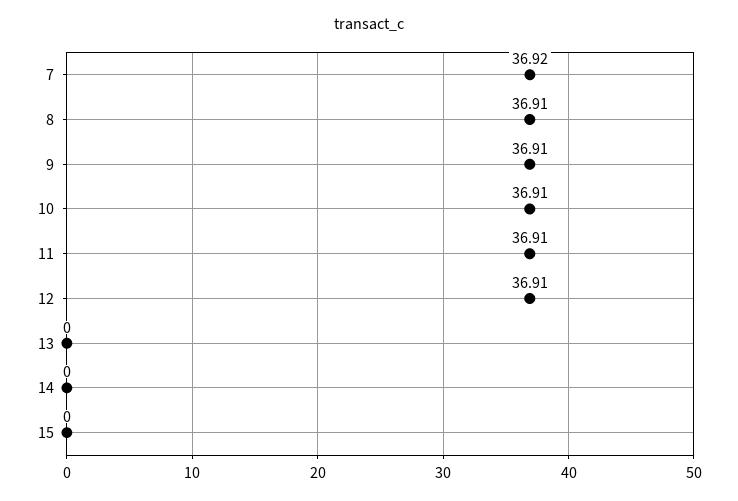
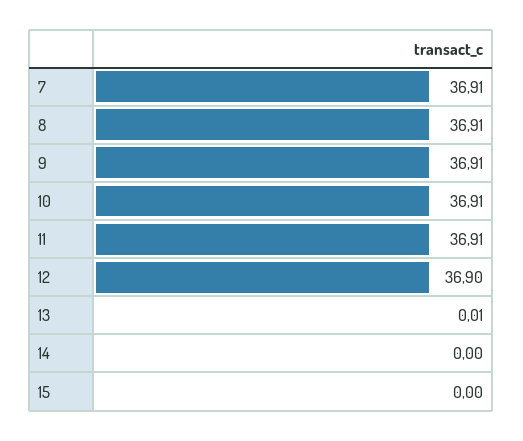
7: 36.92 -> 36.91
12: 36.91 -> 36.9
13: 0 -> 0.01

